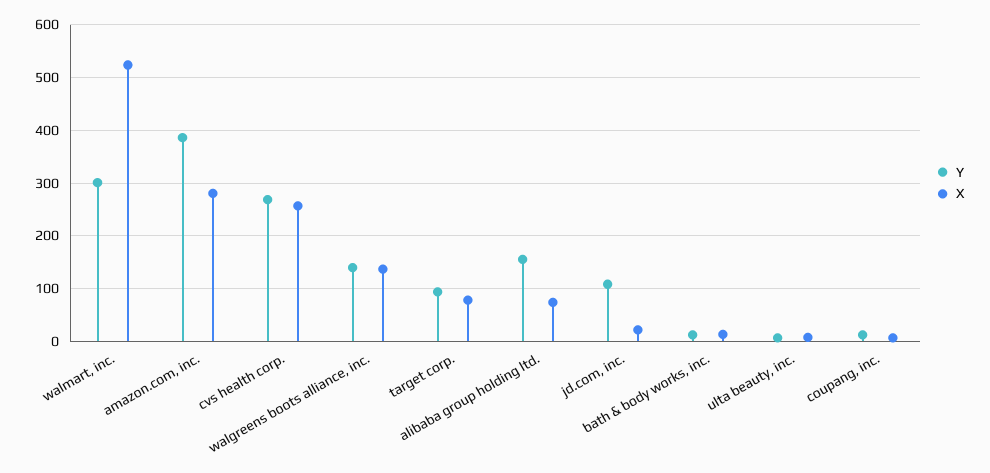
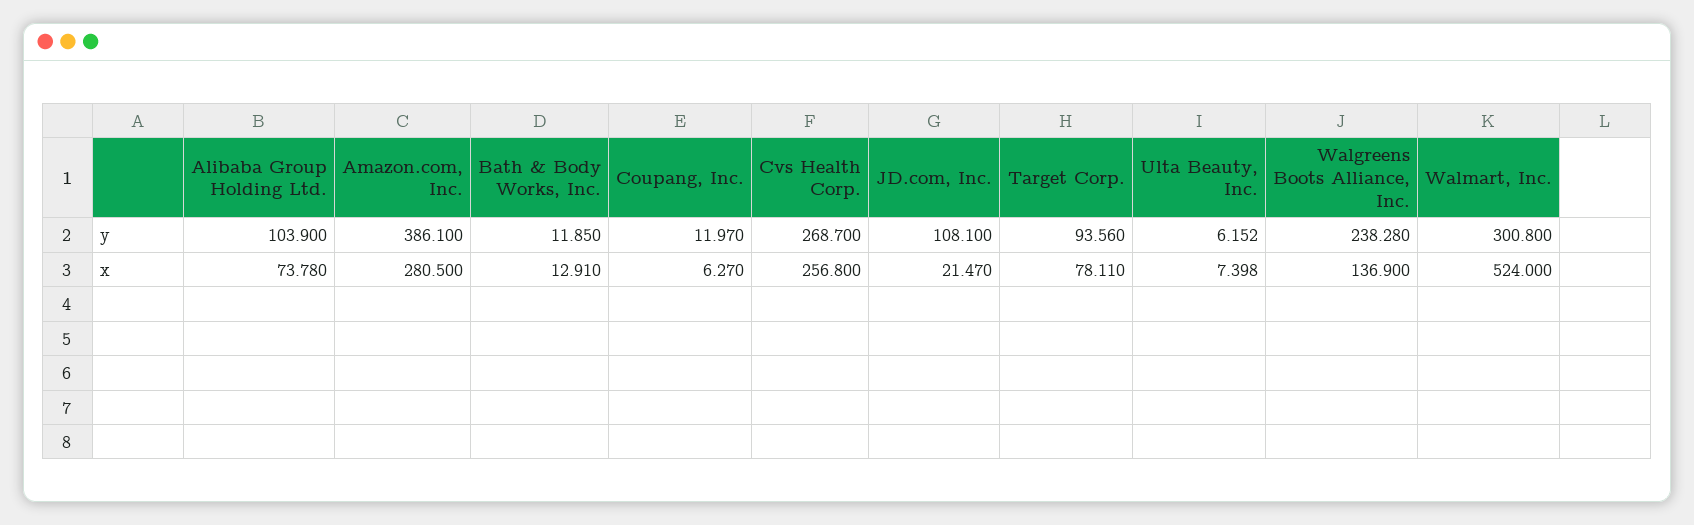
Y, walgreens boots alliance, inc.: 140 -> 238.28
Y, alibaba group holding ltd.: 160 -> 103.9

